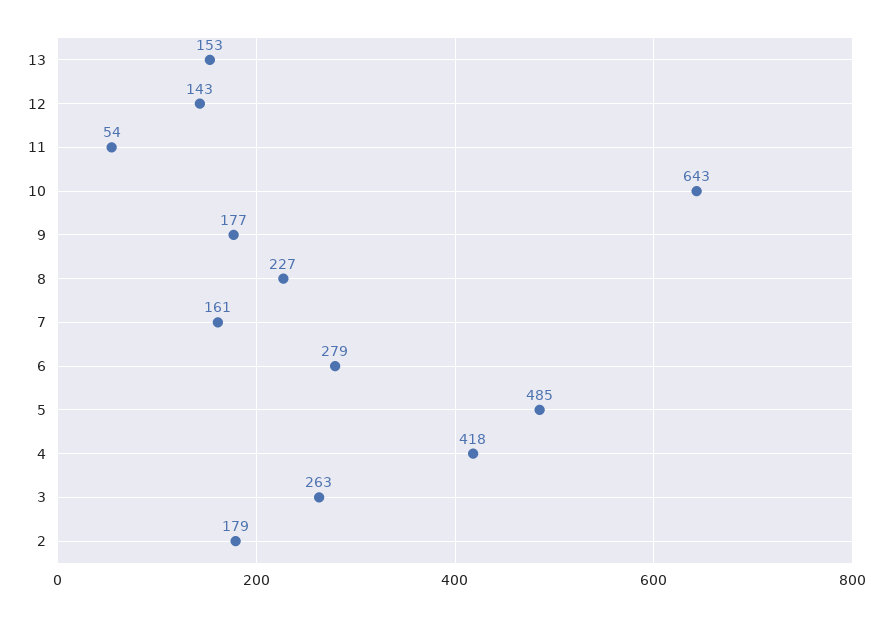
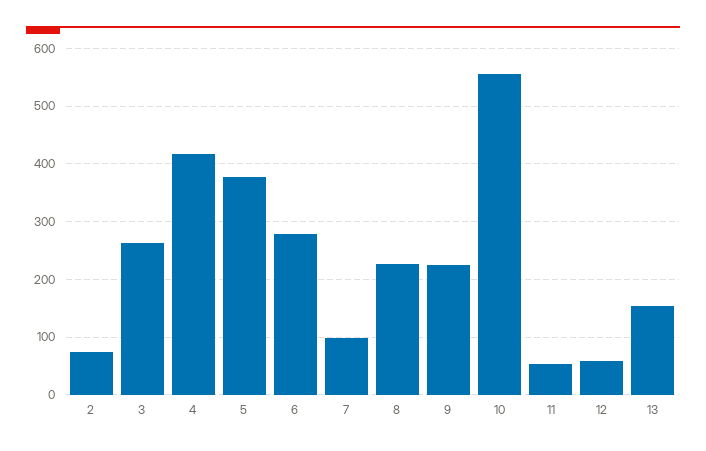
12: 143 -> 60
10: 643 -> 560
9: 177 -> 220
7: 161 -> 100
5: 485 -> 380
2: 179 -> 80

